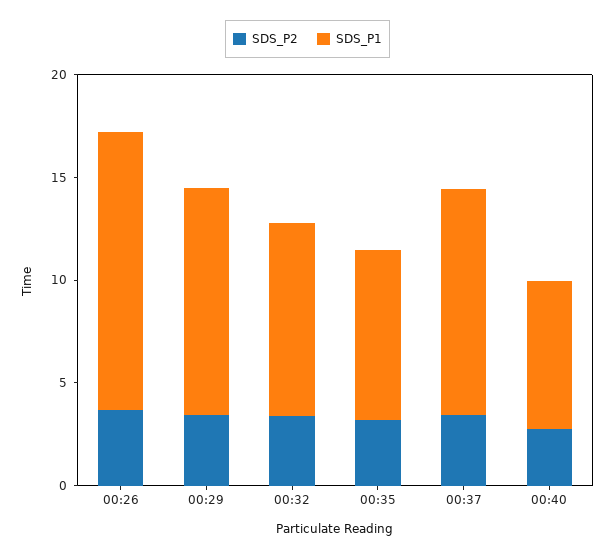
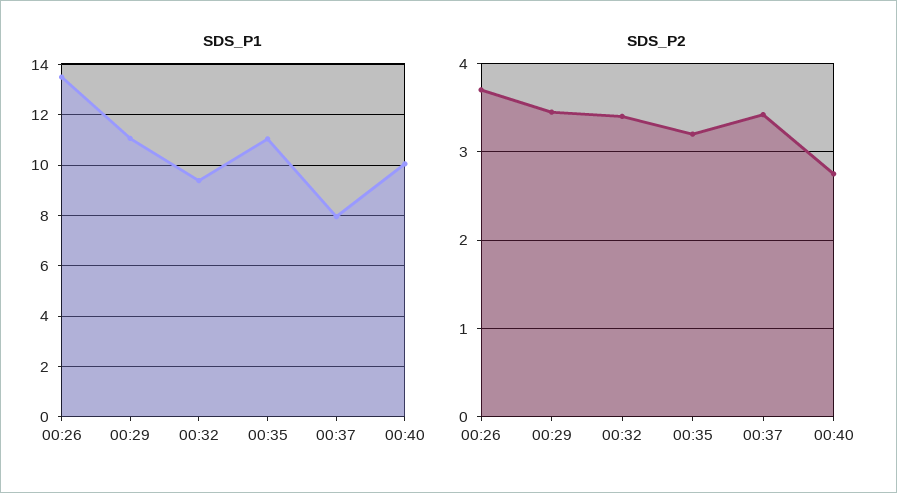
SDS_P1, 00:35: 8 -> 11
SDS_P1, 00:37: 11 -> 8
SDS_P1, 00:40: 7 -> 10

